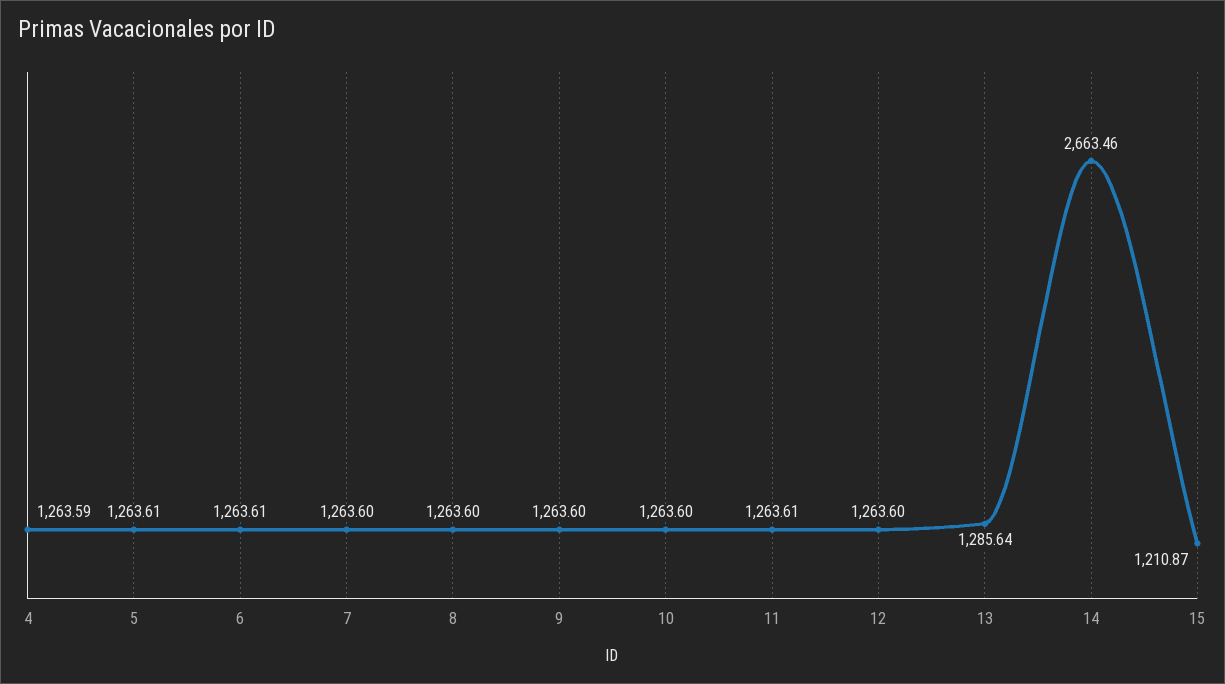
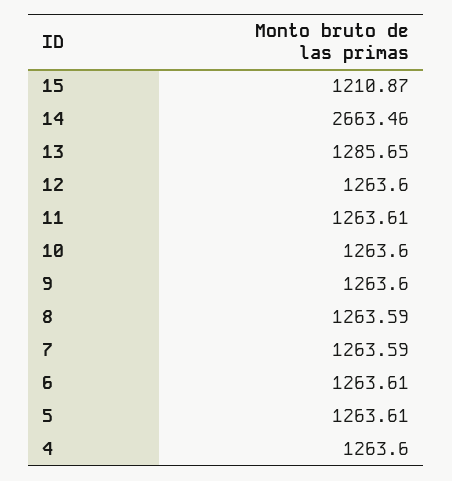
4: 1263.59 -> 1263.6
7: 1263.6 -> 1263.59
8: 1263.6 -> 1263.59
13: 1285.64 -> 1285.65

